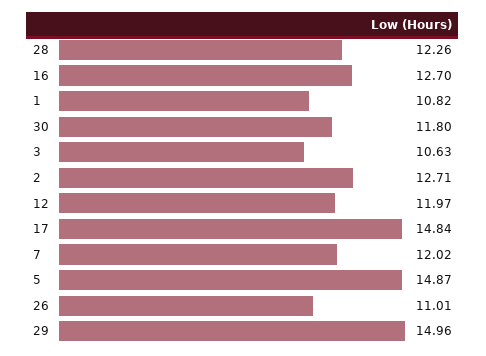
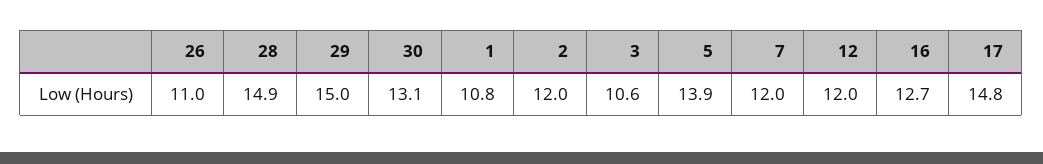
28: 12.26 -> 14.9
30: 11.8 -> 13.1
2: 12.71 -> 12
5: 14.87 -> 13.9

